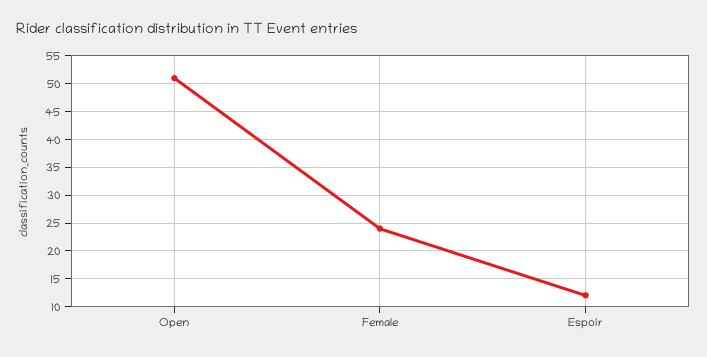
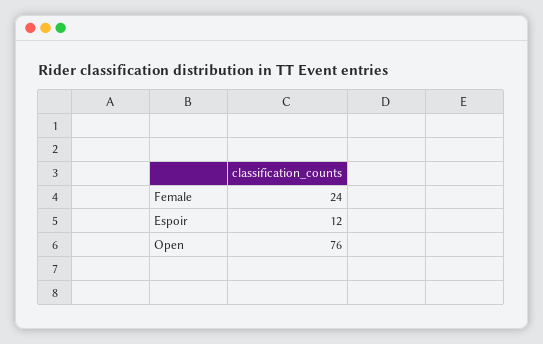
Open: 50 -> 76

